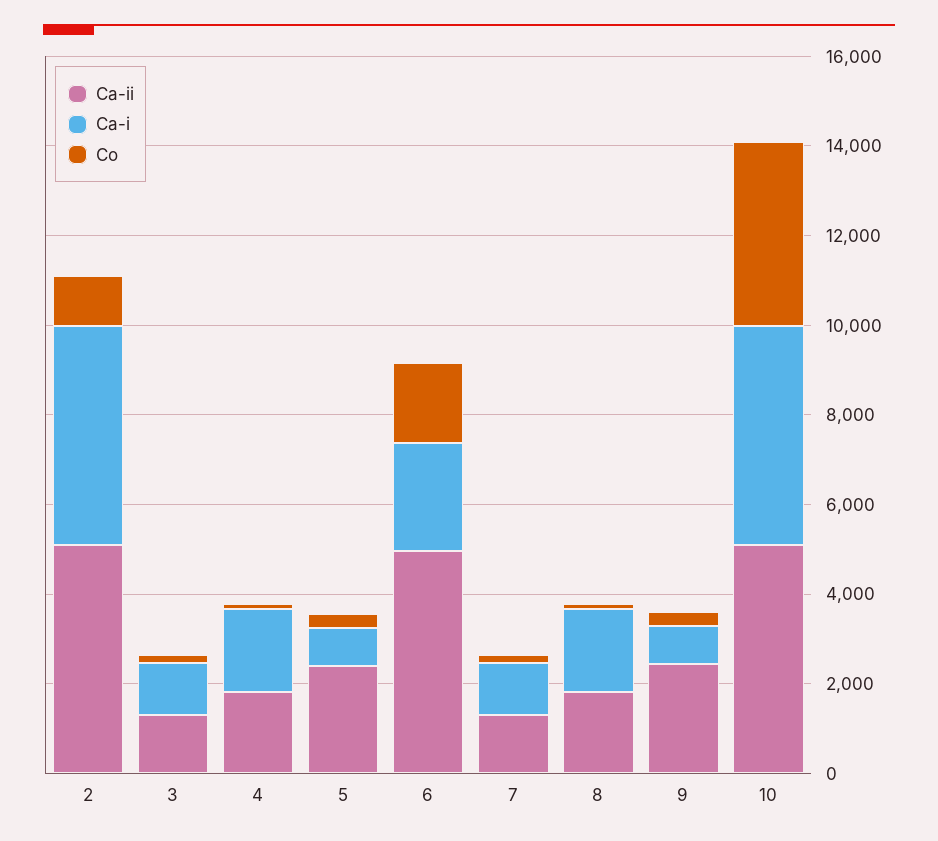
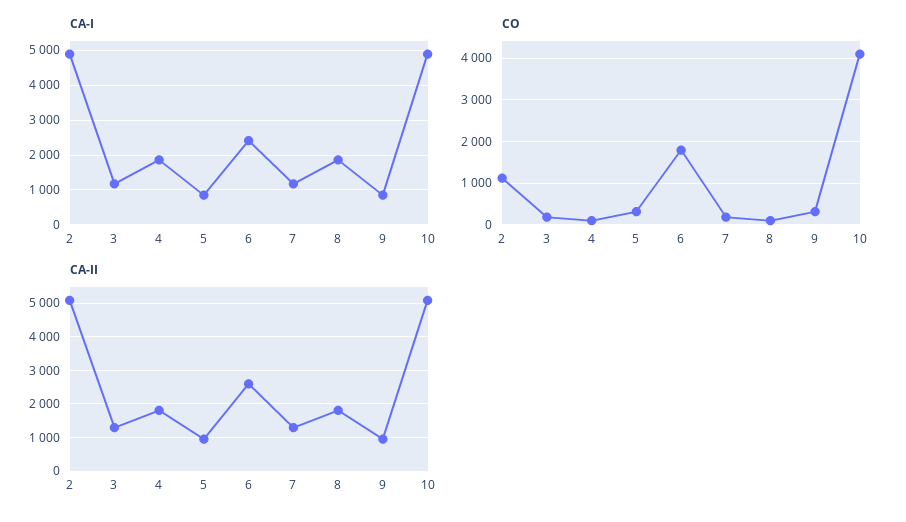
Ca-ii, 5: 2500 -> 1000
Ca-ii, 6: 5000 -> 2600
Ca-ii, 9: 2500 -> 1000

